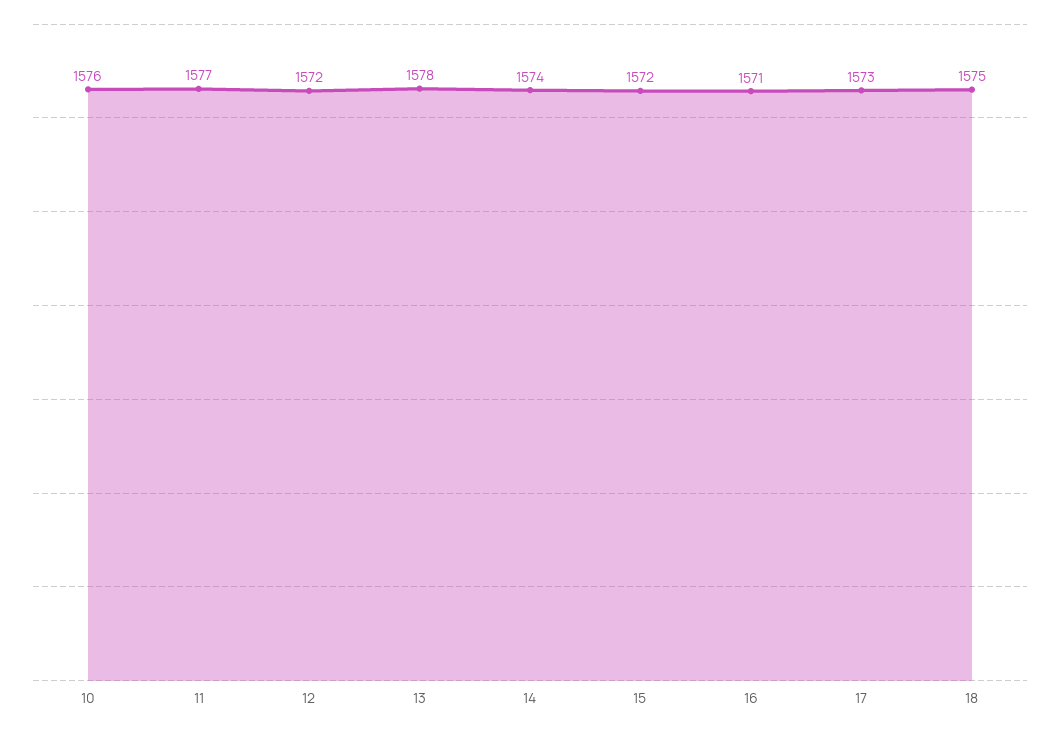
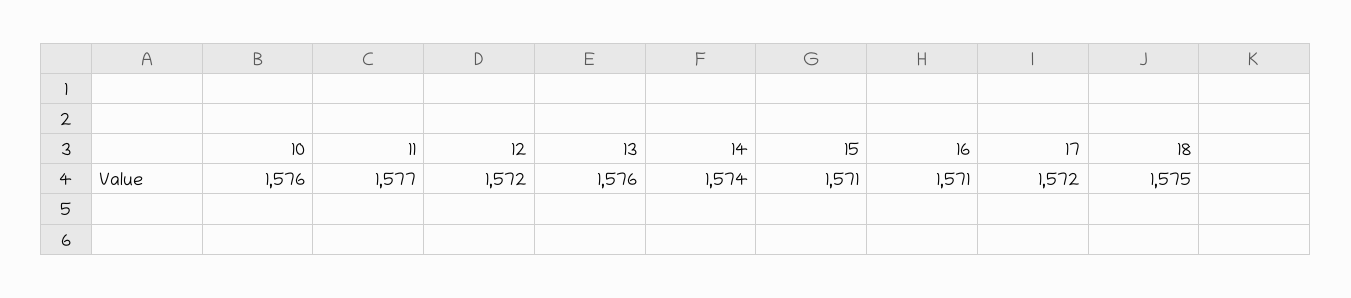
13: 1578 -> 1576
15: 1572 -> 1571
17: 1573 -> 1572

